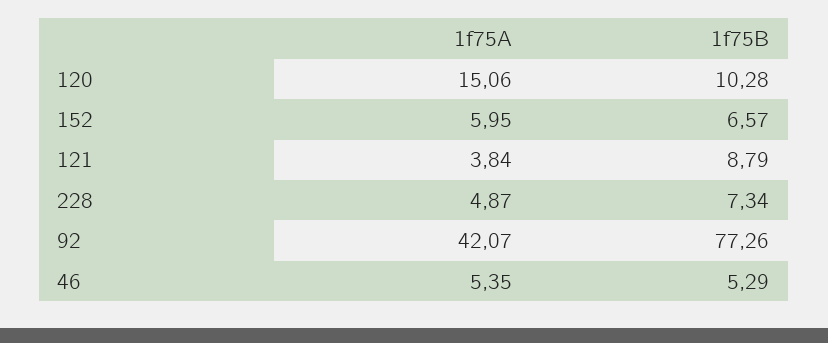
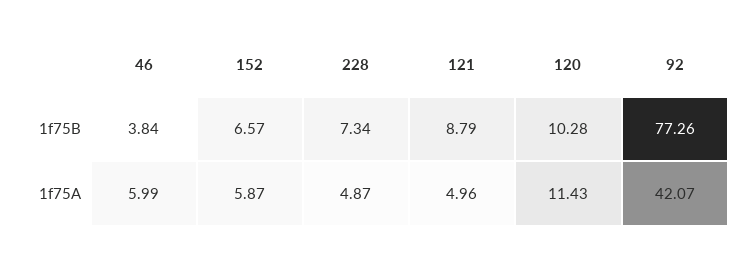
1f75A, 120: 15.06 -> 11.43
1f75A, 152: 5.95 -> 5.87
1f75A, 121: 3.84 -> 4.96
1f75A, 46: 5.35 -> 5.99
1f75B, 46: 5.29 -> 3.84

